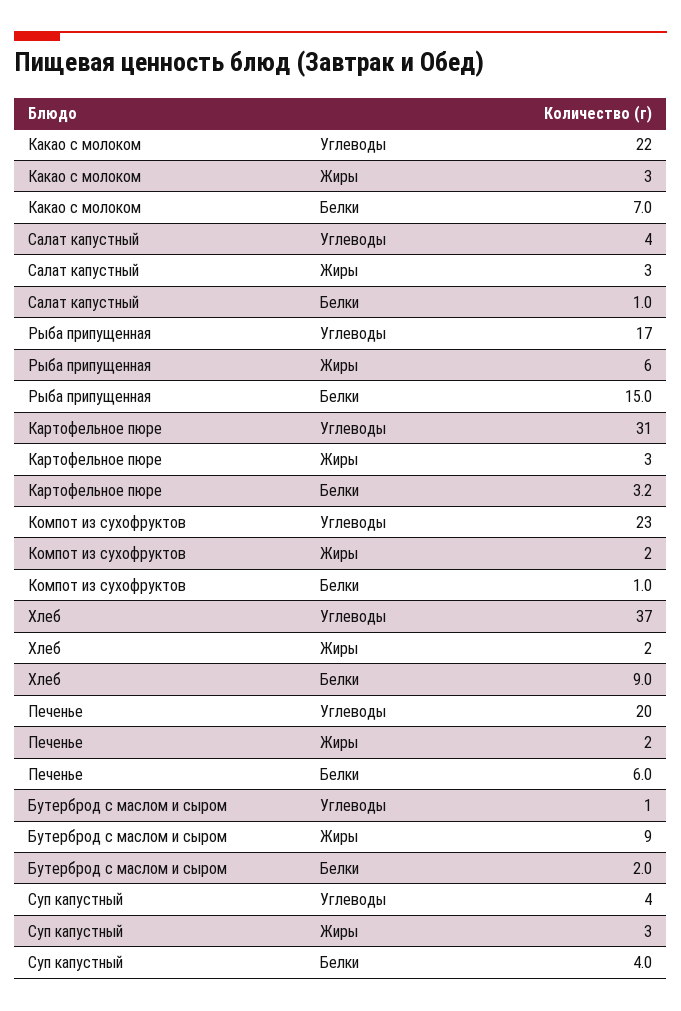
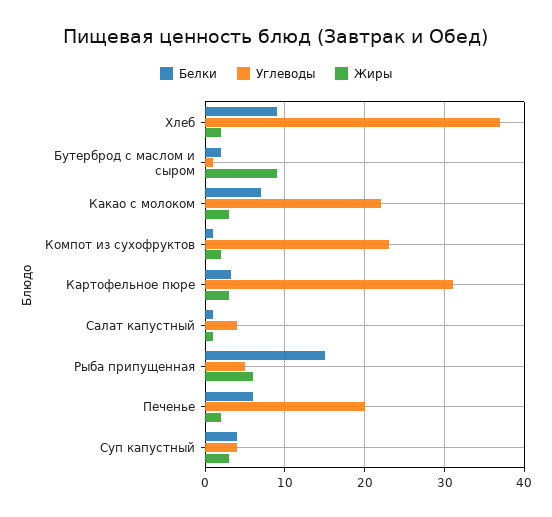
Жиры, Салат капустный: 3 -> 1
Углеводы, Рыба припущенная: 17 -> 5

